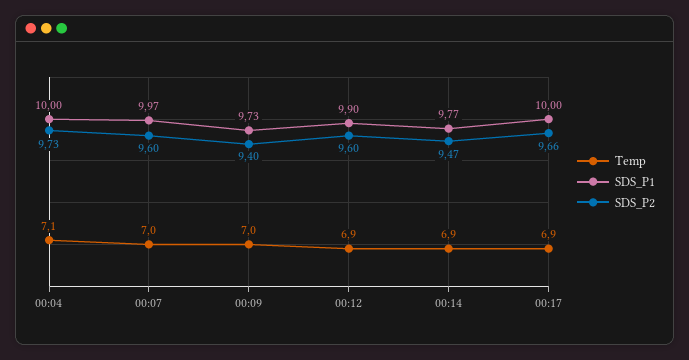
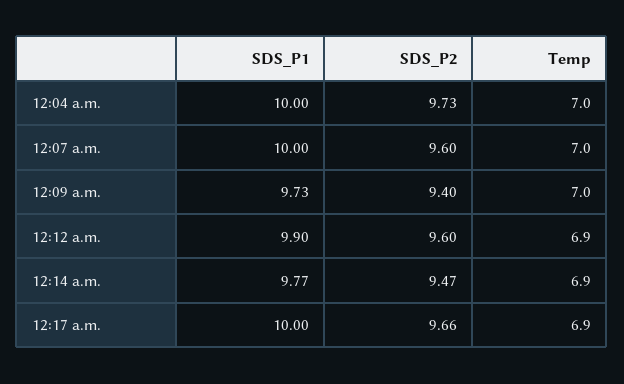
Temp, 00:04: 7.1 -> 7
SDS_P1, 00:07: 9.97 -> 10

